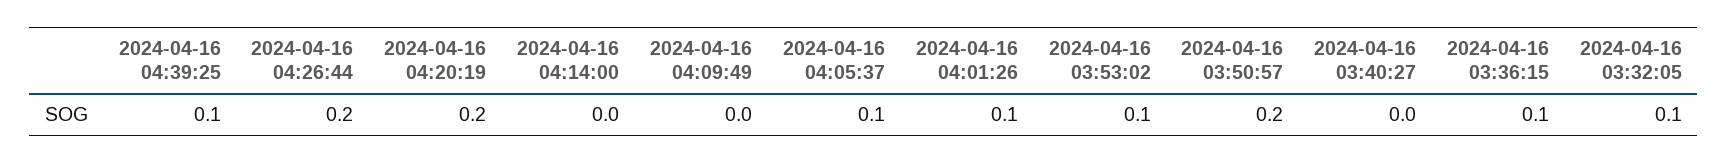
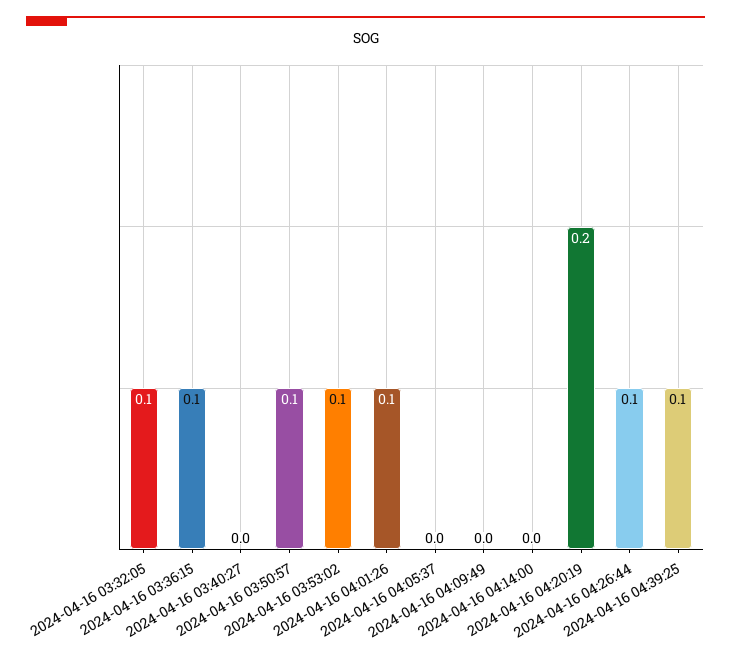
2024-04-16 04:26:44: 0.2 -> 0.1
2024-04-16 04:05:37: 0.1 -> 0
2024-04-16 03:50:57: 0.2 -> 0.1

